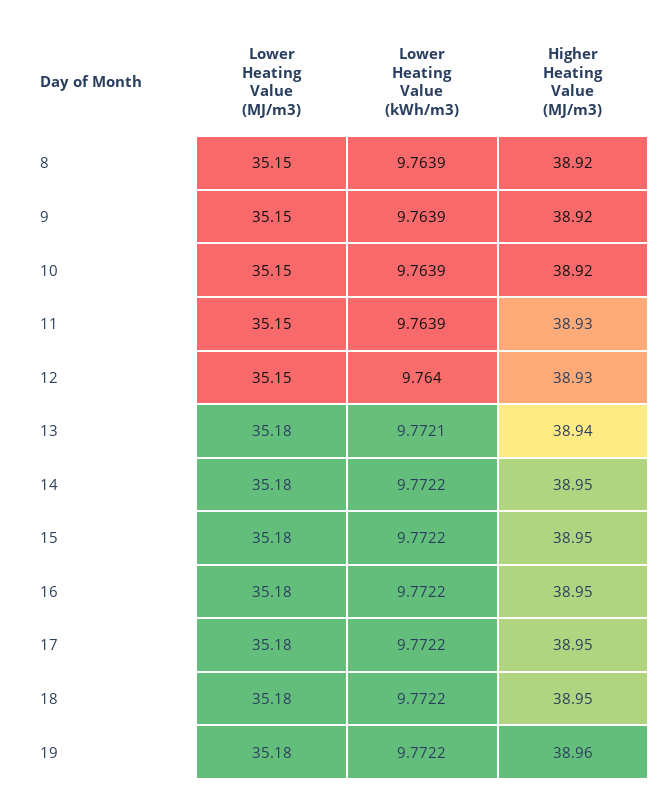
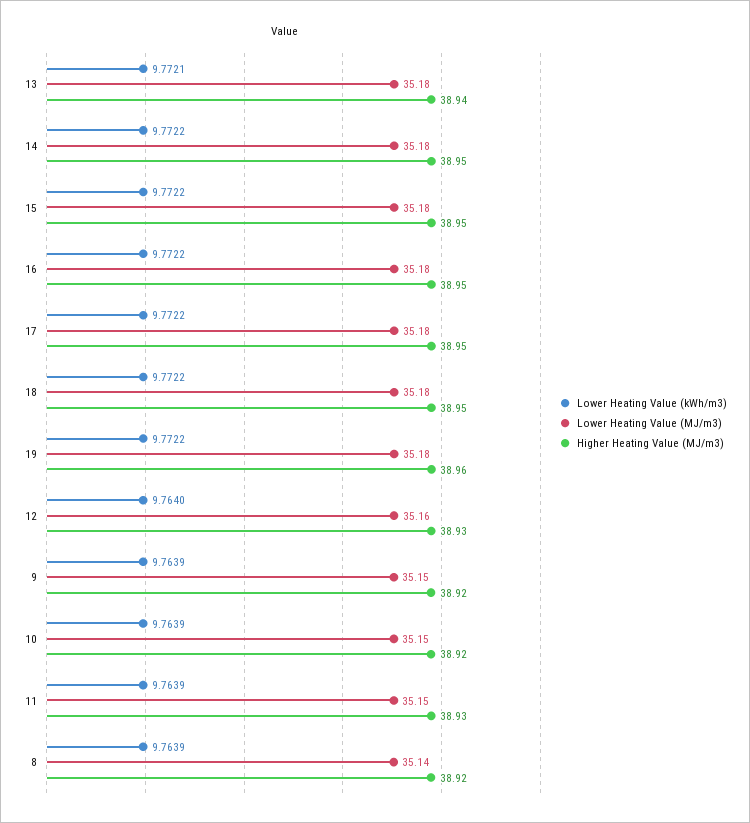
Lower Heating Value (MJ/m3), 8: 35.15 -> 35.14
Lower Heating Value (MJ/m3), 12: 35.15 -> 35.16

